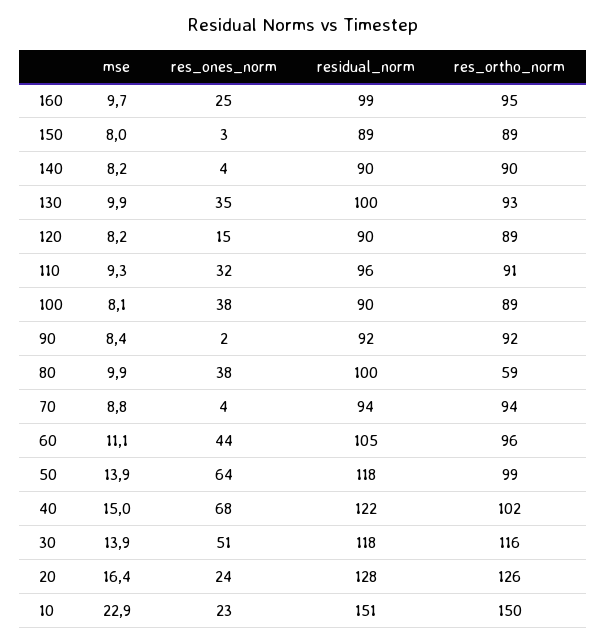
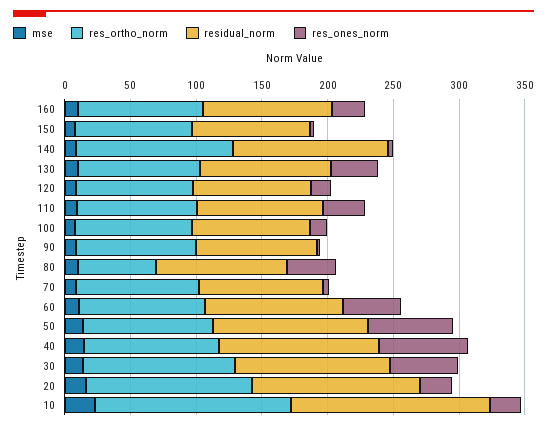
residual_norm, 140: 90 -> 120
res_ortho_norm, 140: 90 -> 120
res_ones_norm, 100: 38 -> 10

